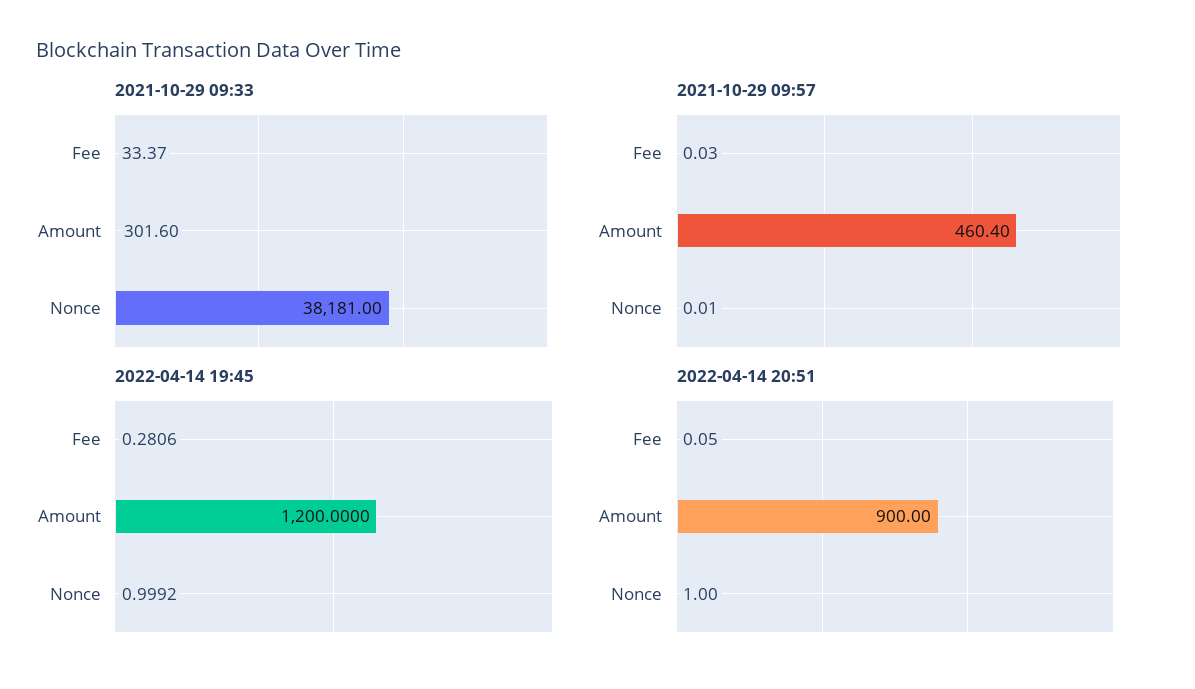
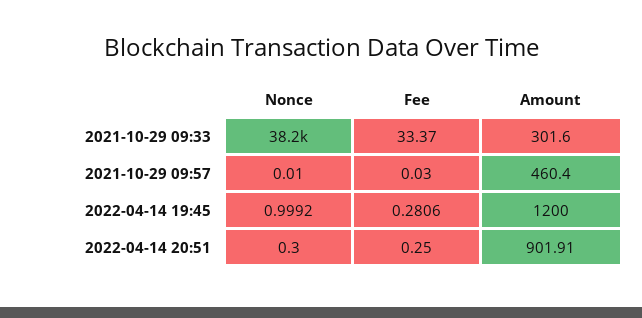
2022-04-14 20:51, Fee: 0.05 -> 0.25
2022-04-14 20:51, Amount: 900 -> 901.91
2022-04-14 20:51, Nonce: 1 -> 0.3

